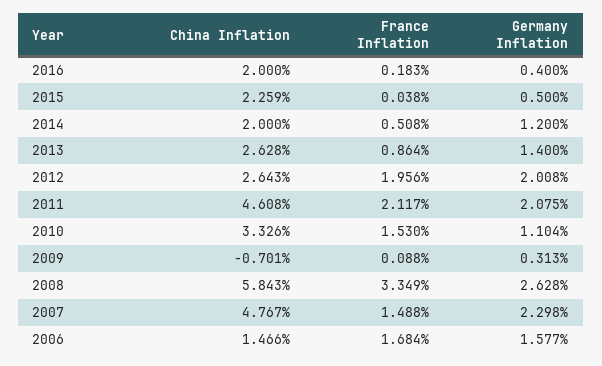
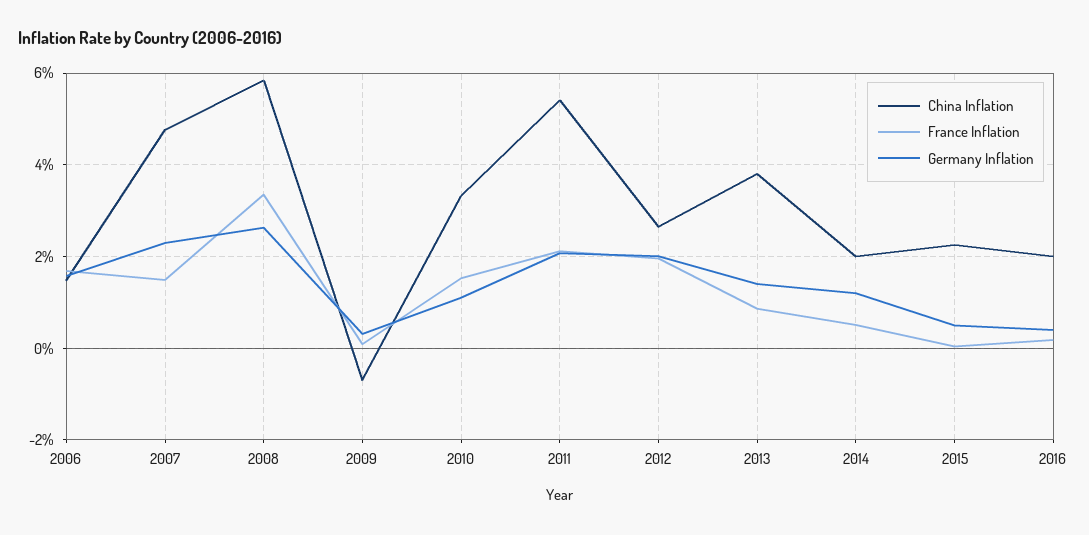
China Inflation, 2013: 2.628 -> 3.8
China Inflation, 2011: 4.608 -> 5.4

